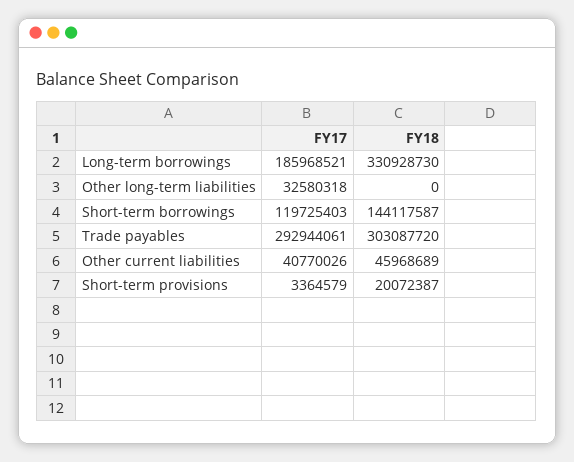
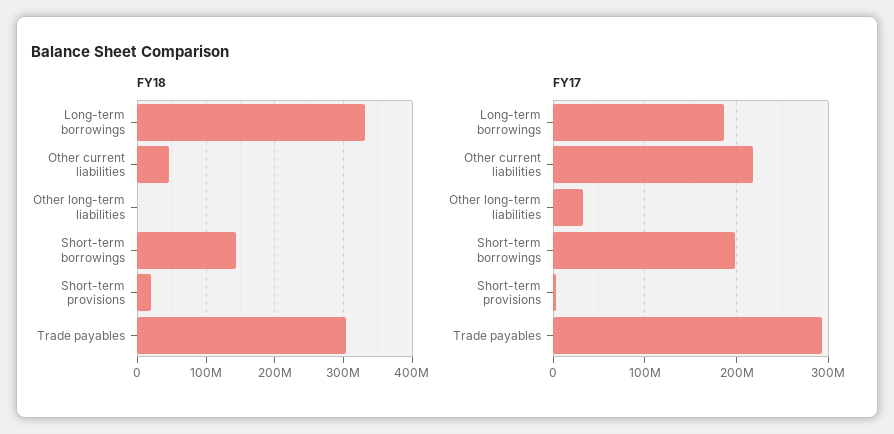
FY17, Short-term borrowings: 119725403 -> 200000000
FY17, Other current liabilities: 40770026 -> 220000000

